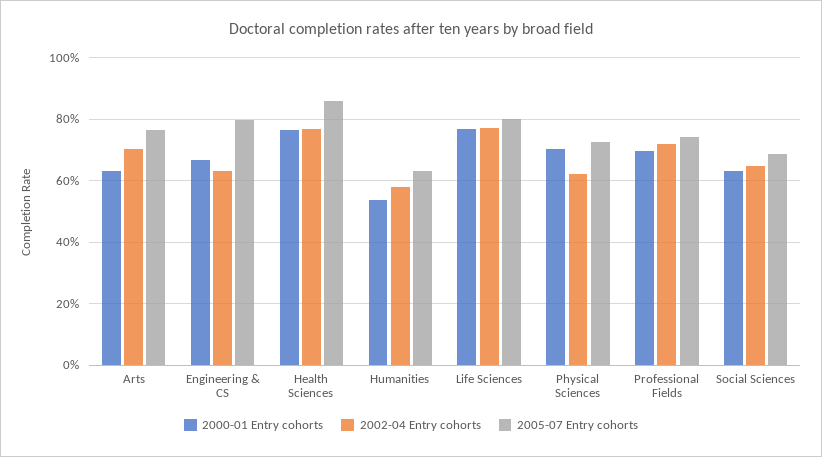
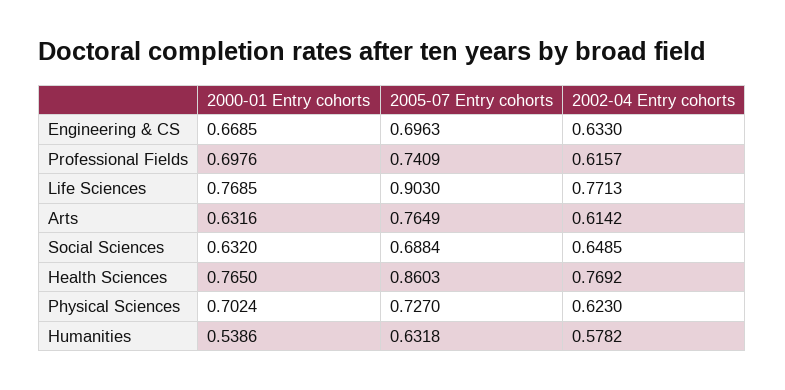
2002-04 Entry cohorts, Arts: 0.7 -> 0.6142
2005-07 Entry cohorts, Engineering & CS: 0.8 -> 0.6963
2005-07 Entry cohorts, Life Sciences: 0.8 -> 0.903
2002-04 Entry cohorts, Professional Fields: 0.72 -> 0.6157

